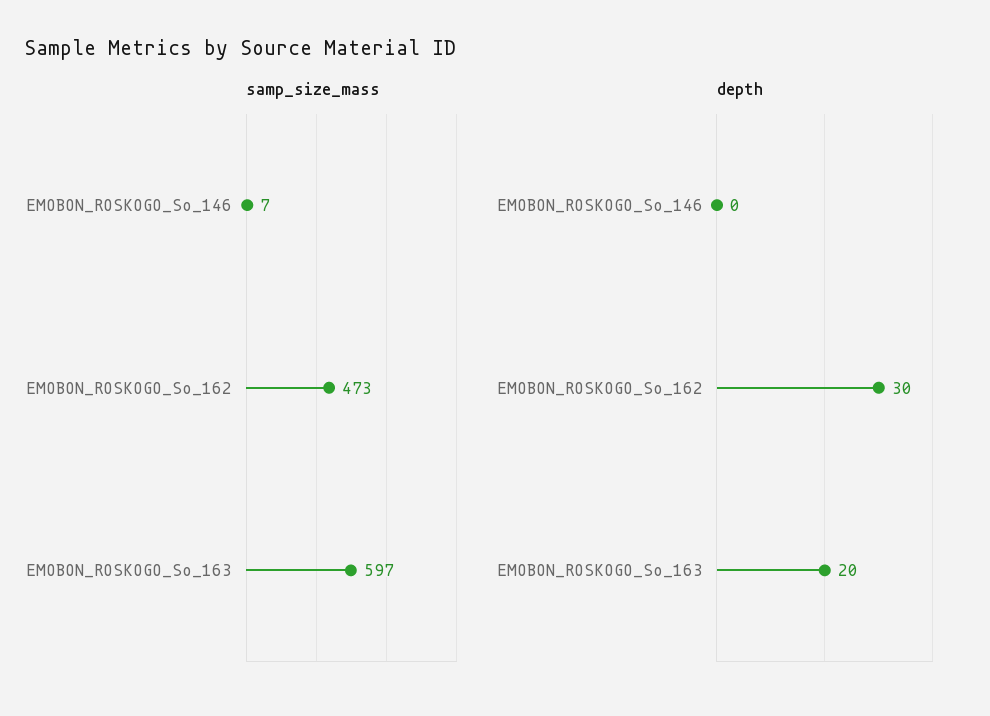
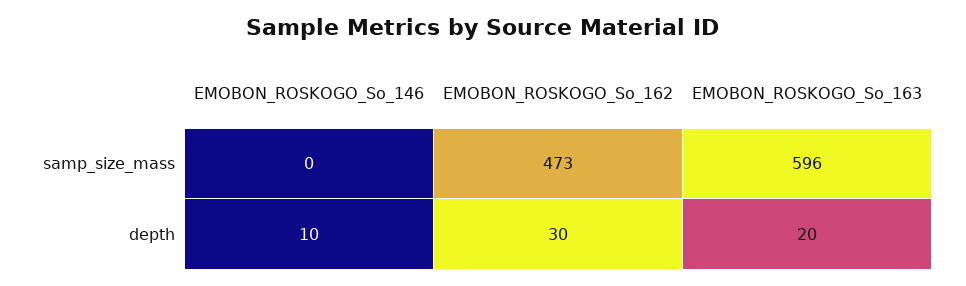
samp_size_mass, EMOBON_ROSKOGO_So_146: 7 -> 0
samp_size_mass, EMOBON_ROSKOGO_So_163: 597 -> 596
depth, EMOBON_ROSKOGO_So_146: 0 -> 10

